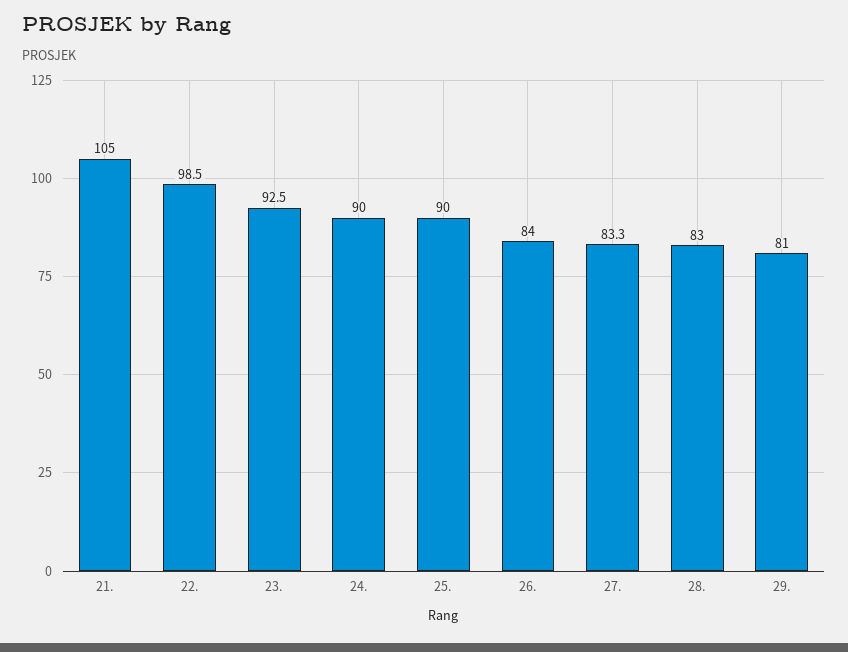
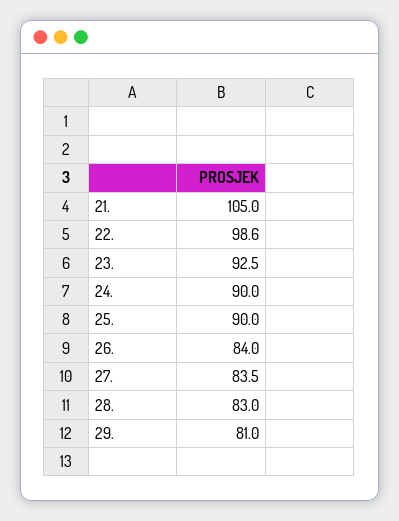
22.: 98.5 -> 98.6
27.: 83.3 -> 83.5

